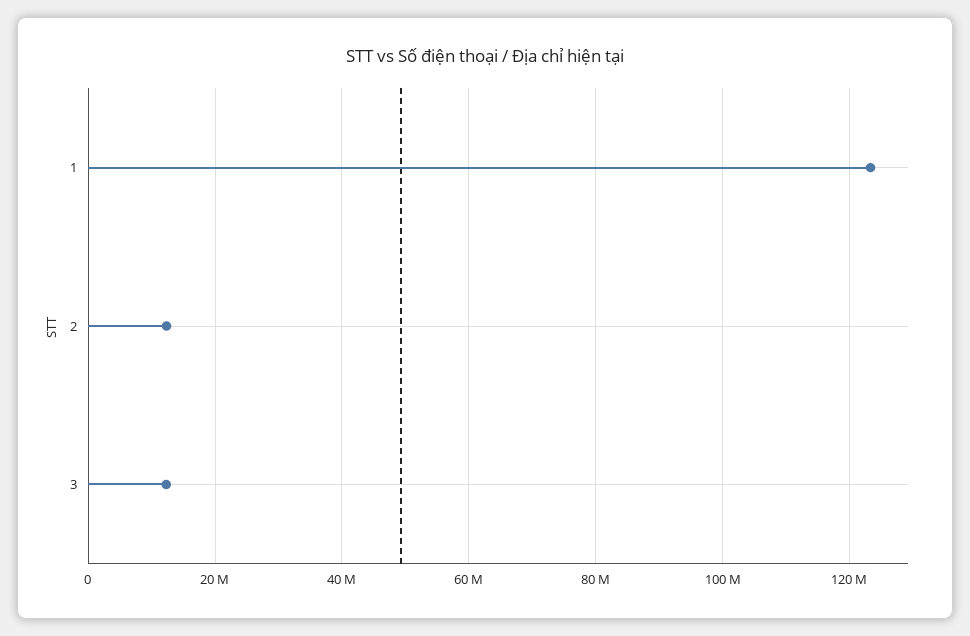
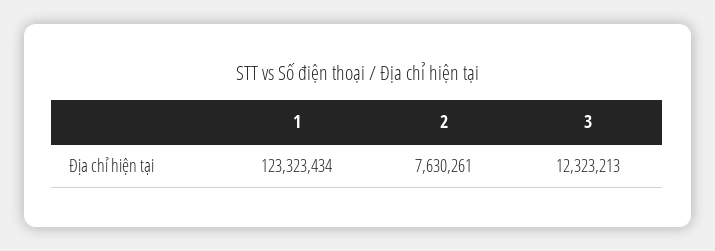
2: 12000000 -> 7630261

